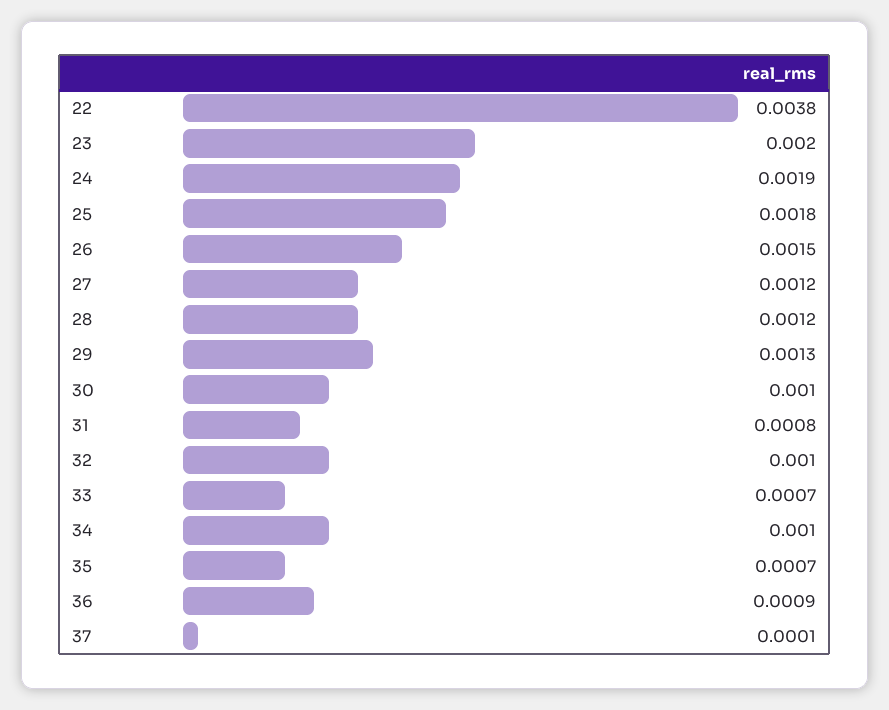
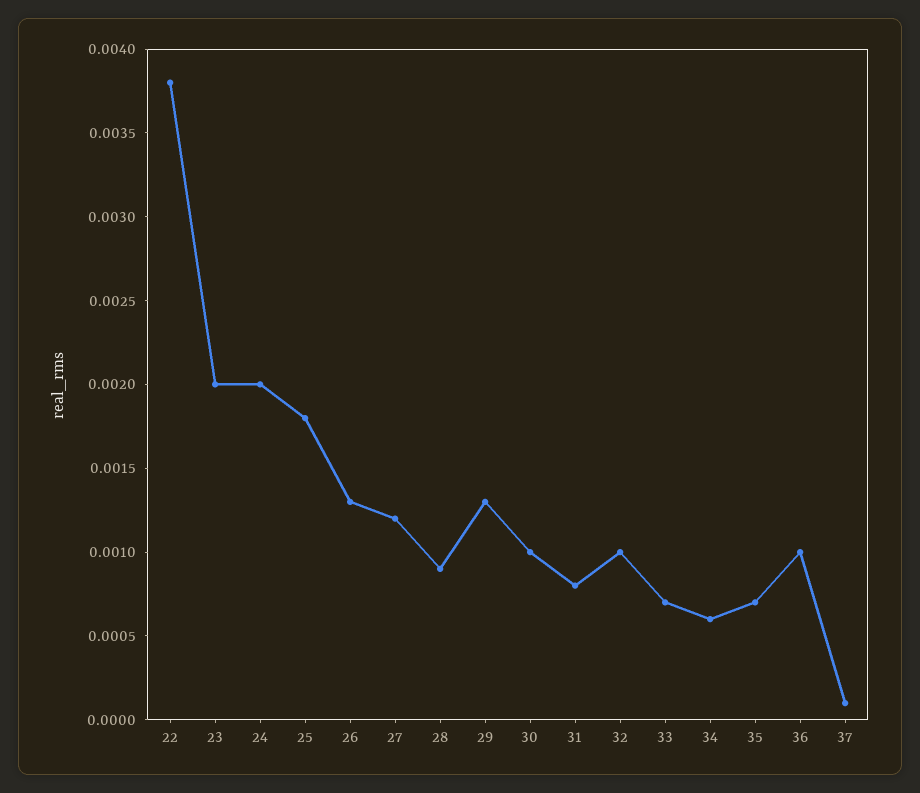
24: 0.0019 -> 0.002
26: 0.0015 -> 0.0013
28: 0.0012 -> 0.0009
34: 0.001 -> 0.0006
36: 0.0009 -> 0.001

